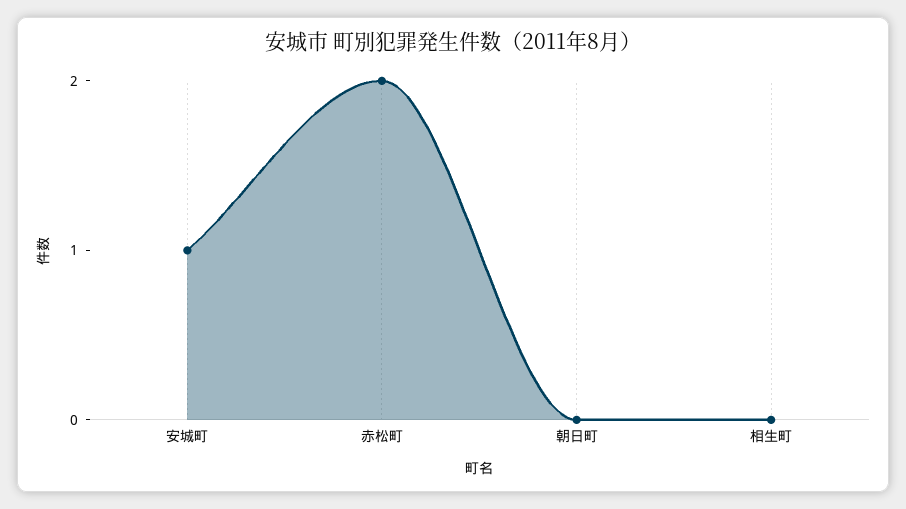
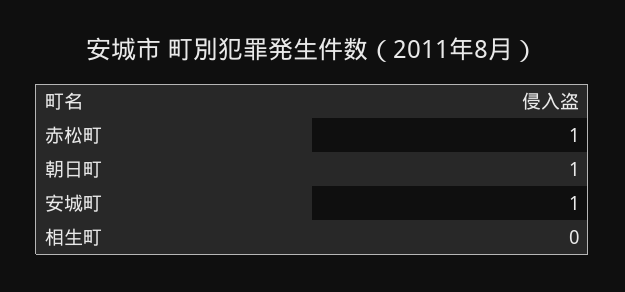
赤松町: 2 -> 1
朝日町: 0 -> 1

